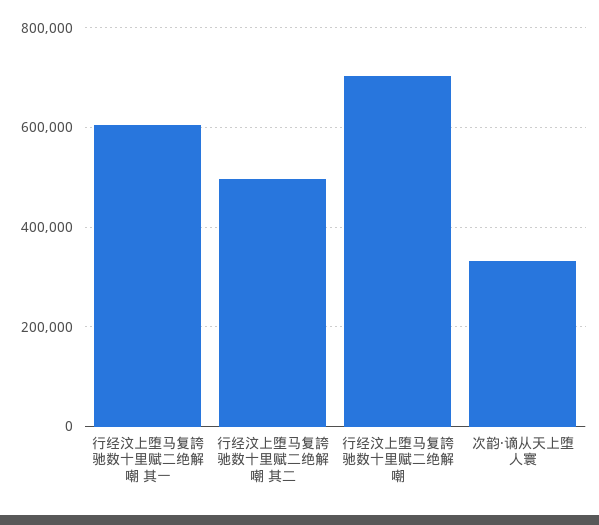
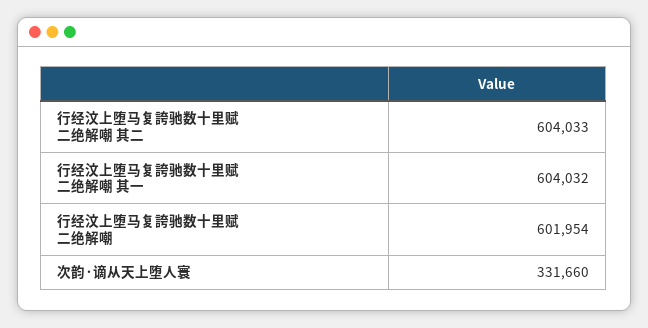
行经汶上堕马复誇驰数十里赋二绝解嘲 其二: 500000 -> 604033
行经汶上堕马复誇驰数十里赋二绝解嘲: 700000 -> 601954

